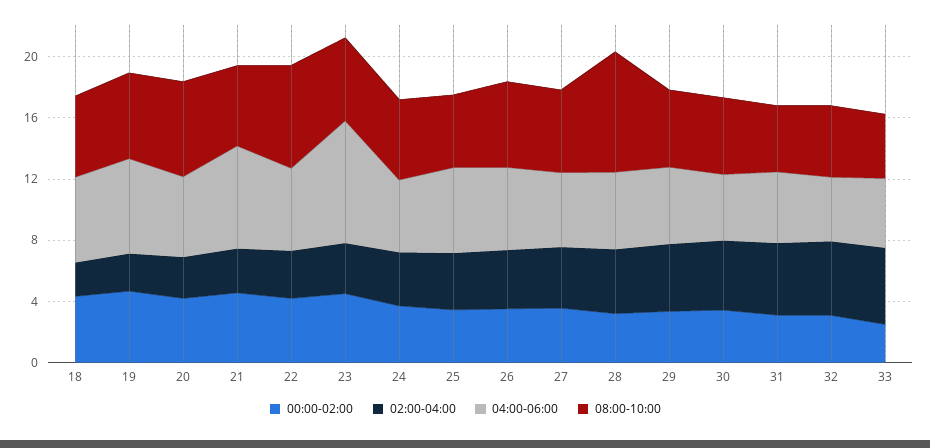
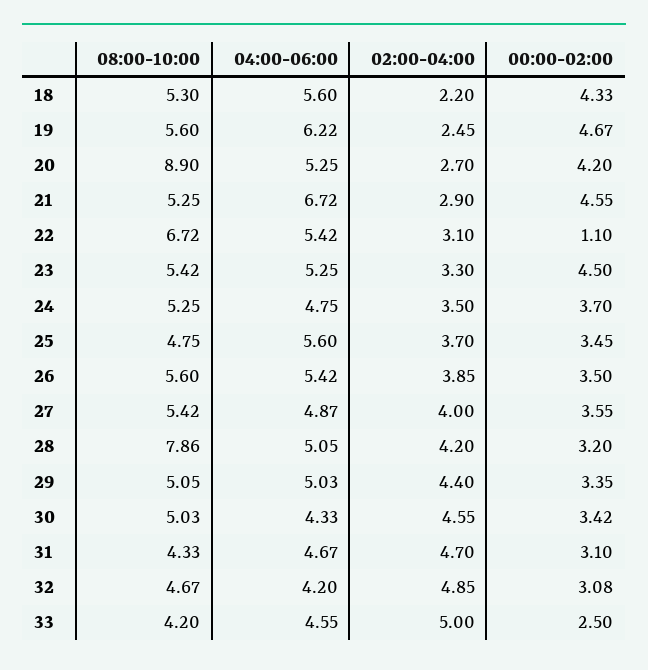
08:00-10:00, 20: 6 -> 8.9
00:00-02:00, 22: 4 -> 1.1
04:00-06:00, 23: 8 -> 5.25

